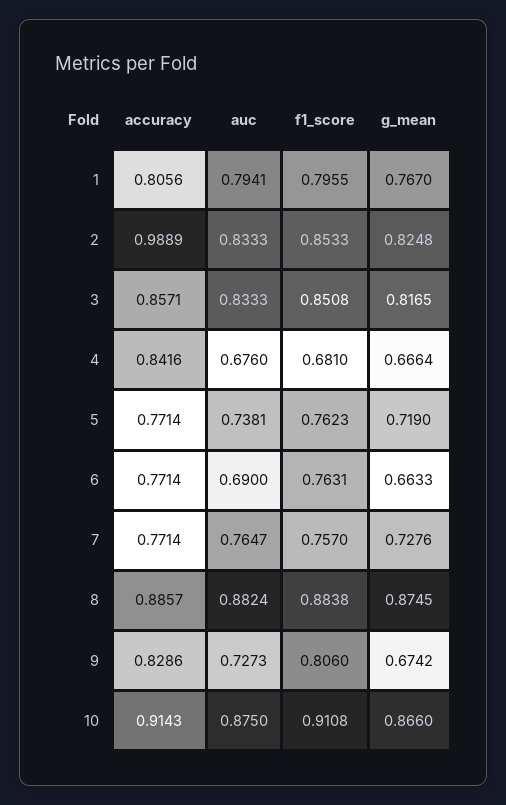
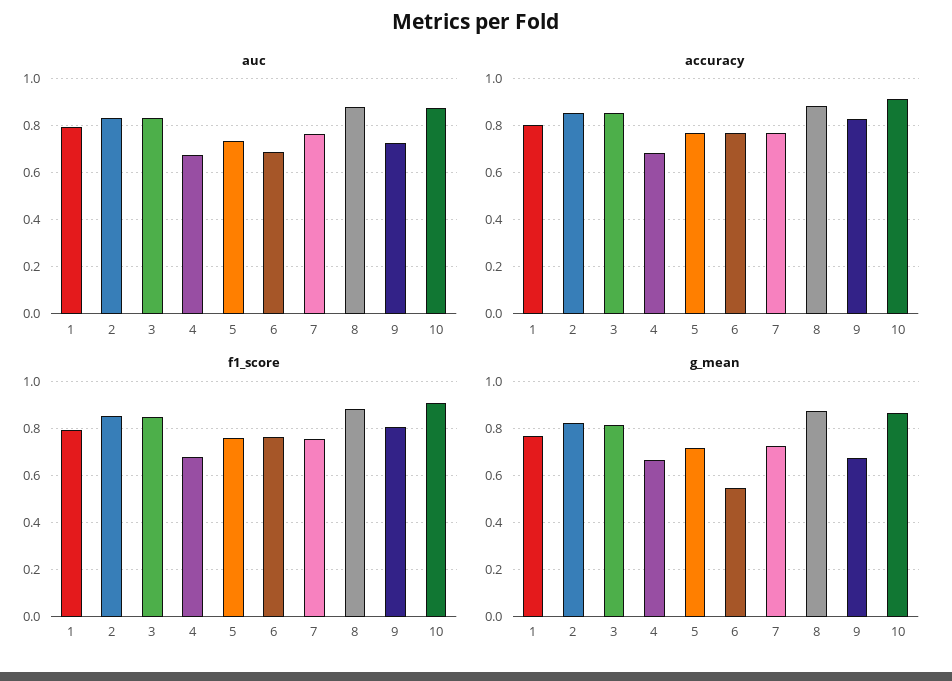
accuracy, 2: 0.9889 -> 0.85
accuracy, 4: 0.8416 -> 0.7
g_mean, 6: 0.6633 -> 0.55

